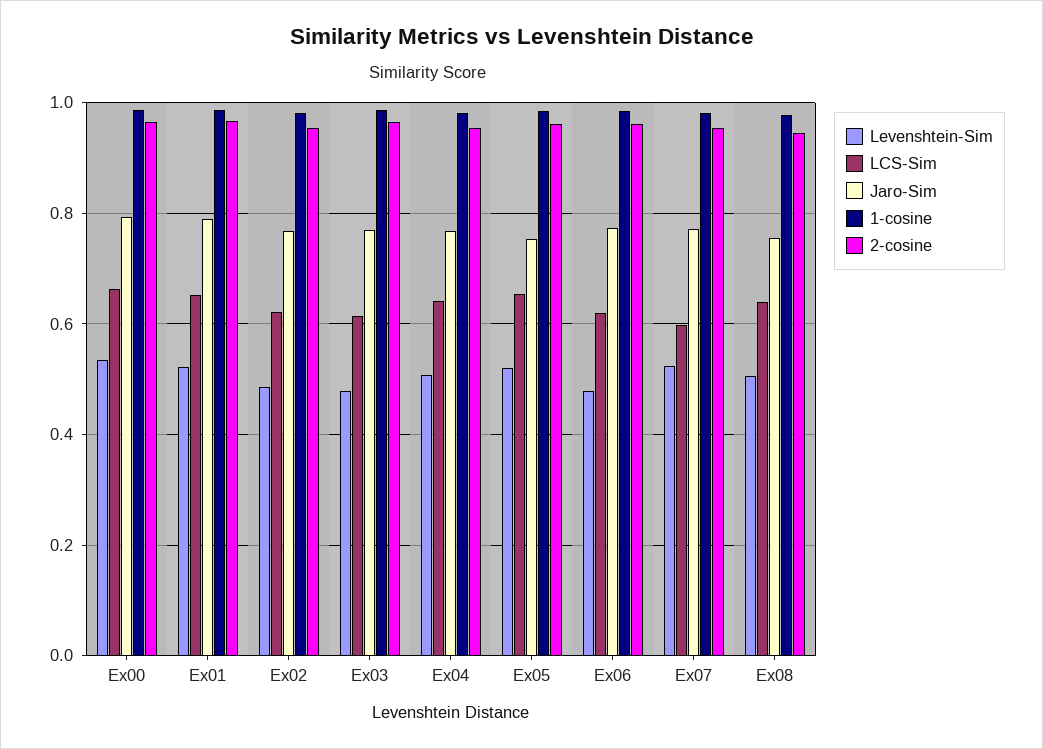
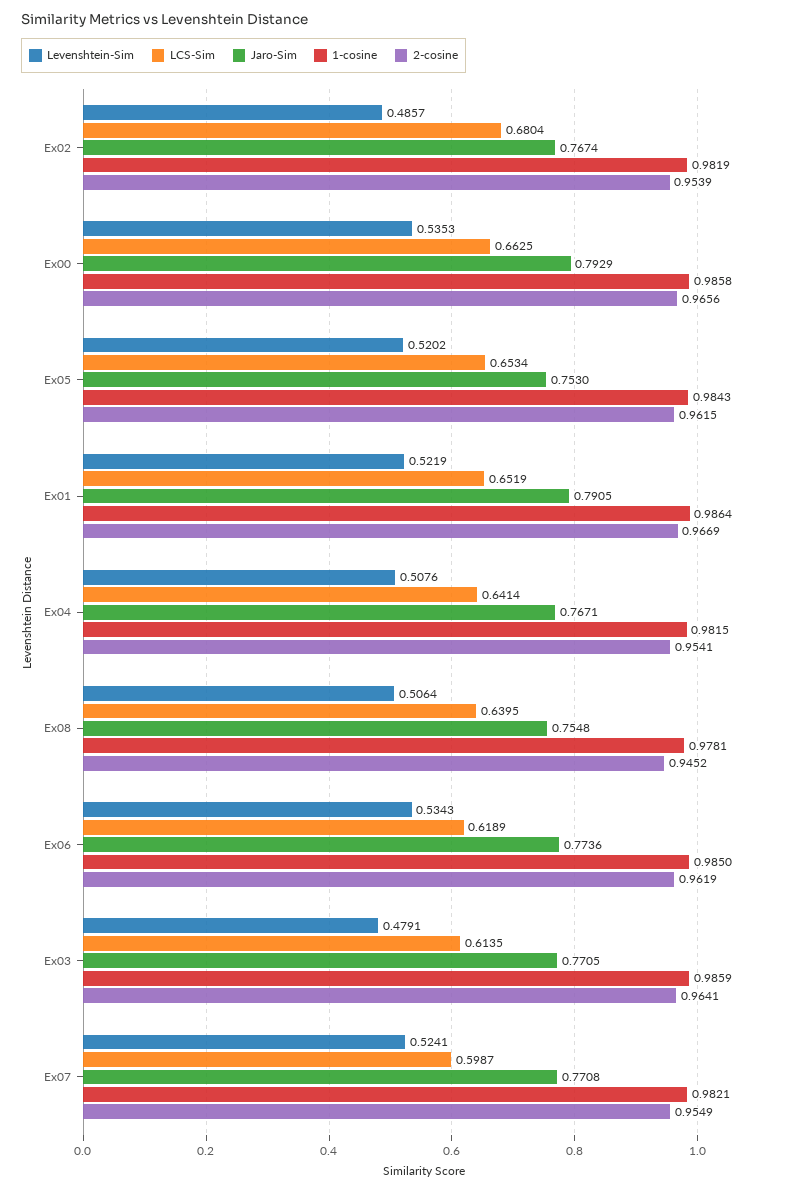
LCS-Sim, Ex02: 0.62 -> 0.6804
Levenshtein-Sim, Ex06: 0.48 -> 0.5343

